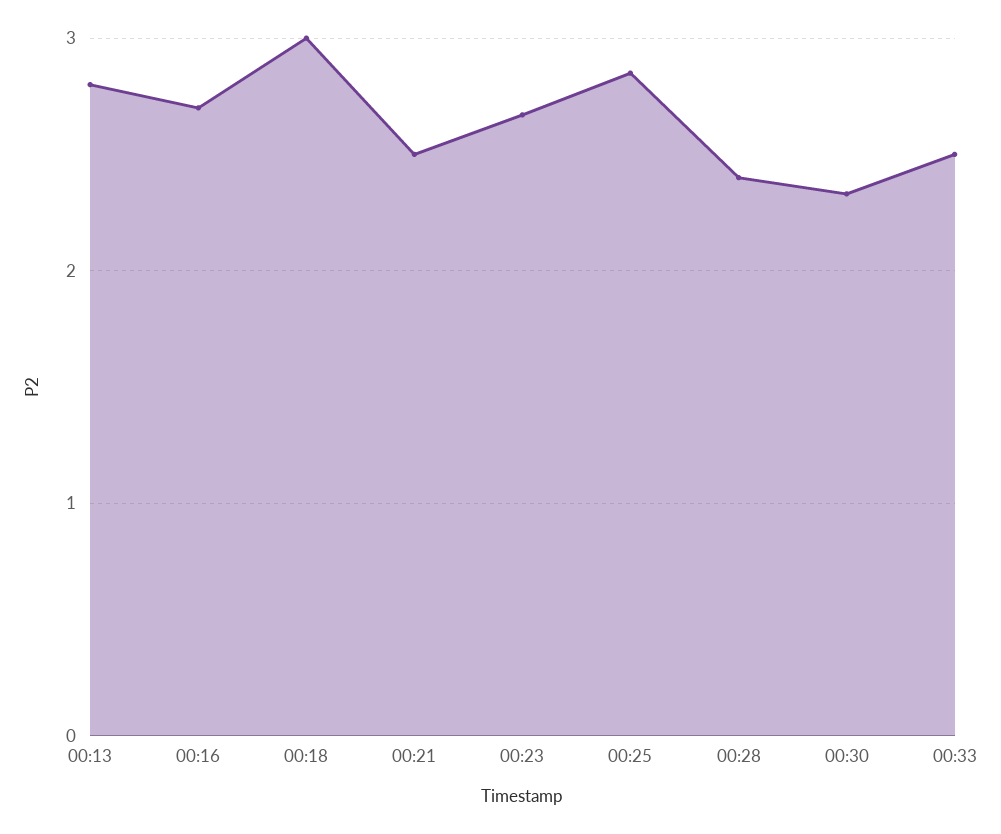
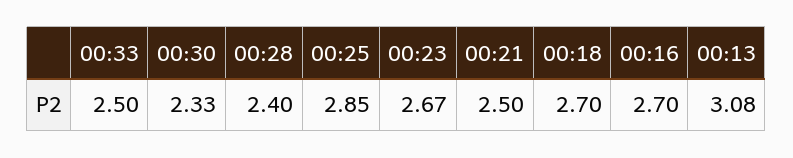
00:13: 2.8 -> 3.08
00:18: 3 -> 2.7

